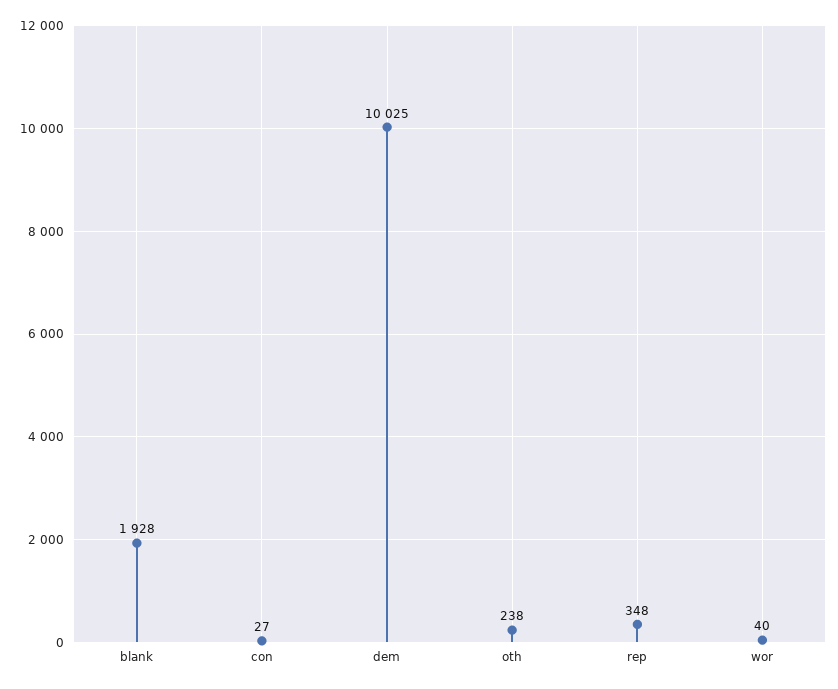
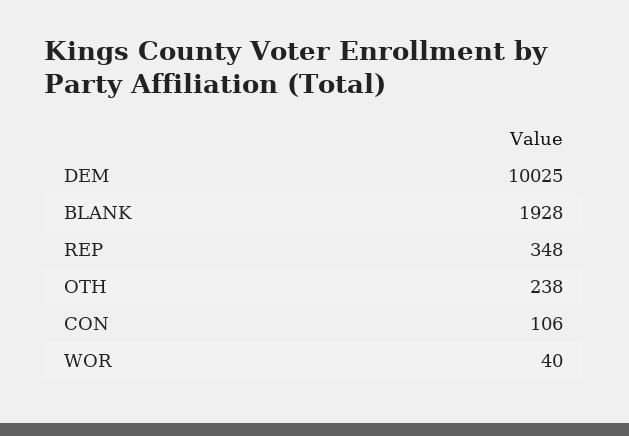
con: 27 -> 106

